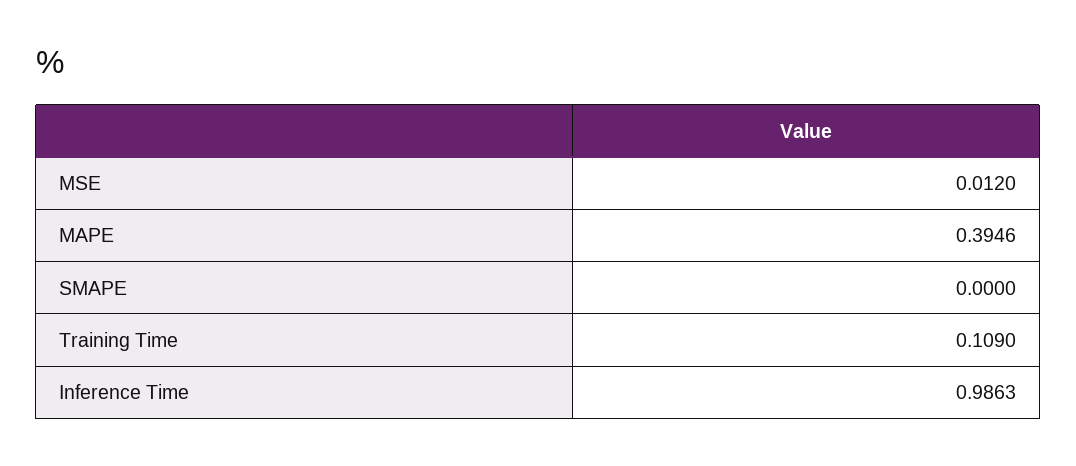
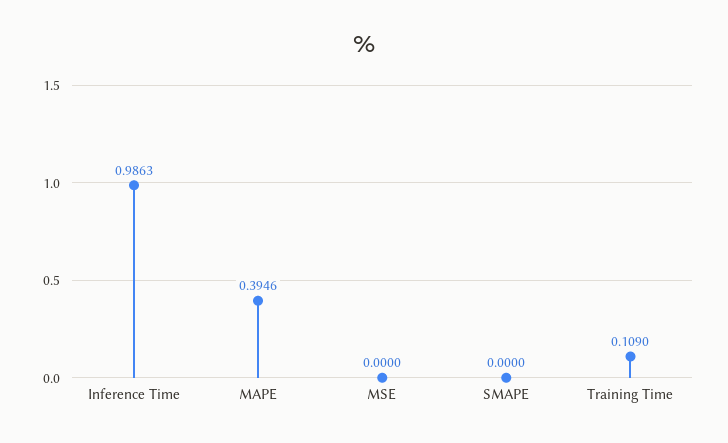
MSE: 0.012 -> 0

